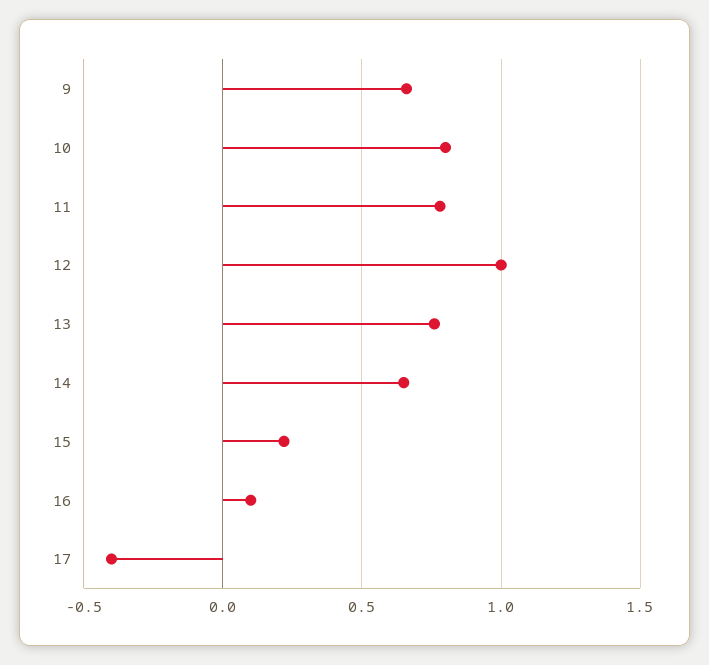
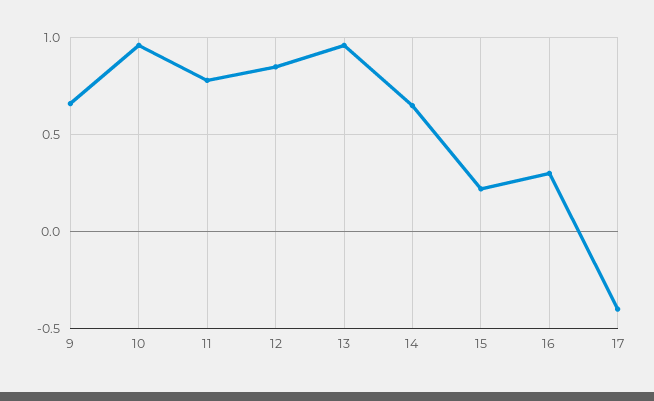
10: 0.8 -> 0.95
12: 1 -> 0.85
13: 0.75 -> 0.95
16: 0.1 -> 0.3

